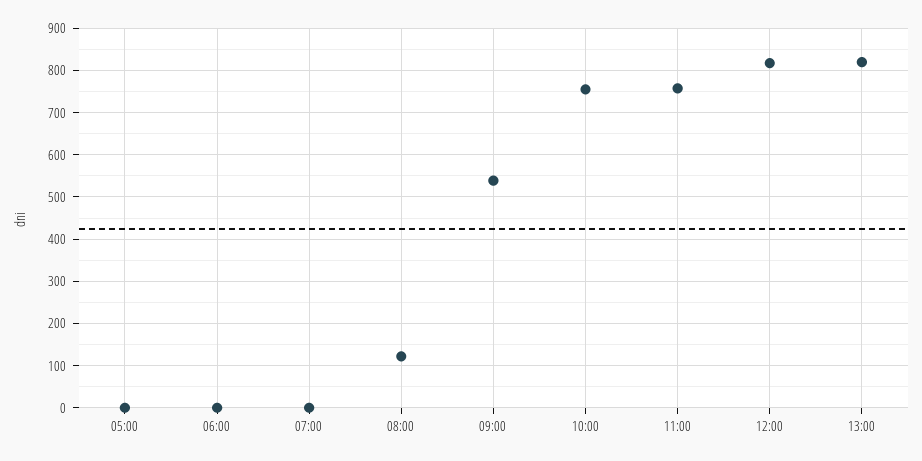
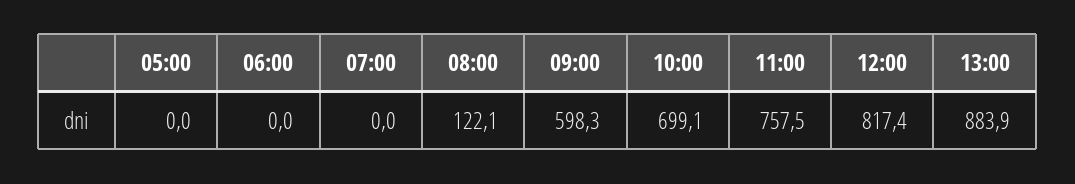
09:00: 540 -> 598.3
10:00: 760 -> 699.1
13:00: 820 -> 883.9

